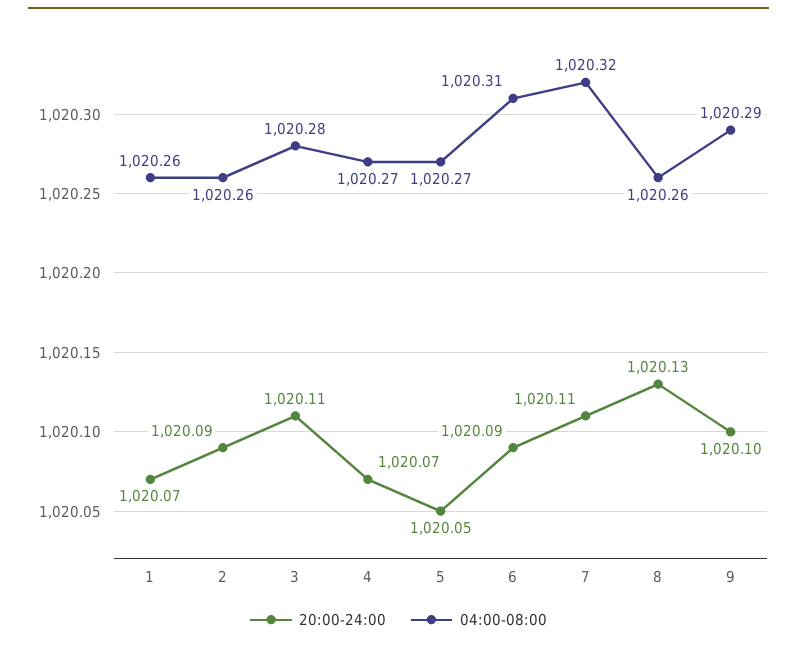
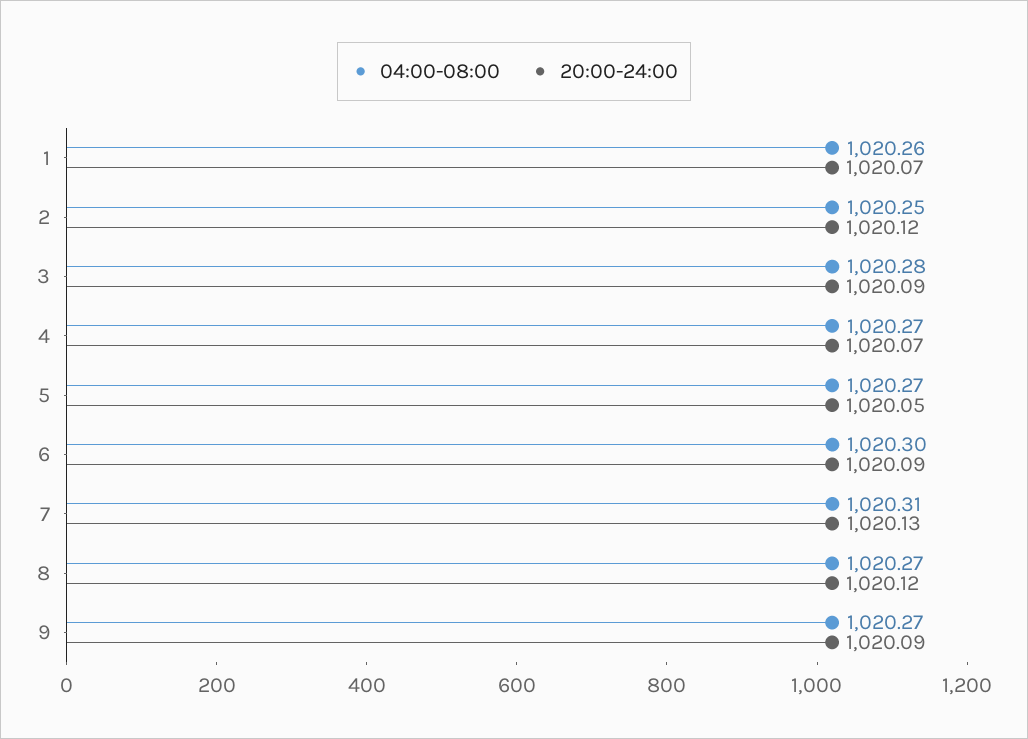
20:00-24:00, 2: 1020.09 -> 1020.12
04:00-08:00, 2: 1020.26 -> 1020.25
20:00-24:00, 3: 1020.11 -> 1020.09
04:00-08:00, 6: 1020.31 -> 1020.3
20:00-24:00, 7: 1020.11 -> 1020.13
04:00-08:00, 7: 1020.32 -> 1020.31
20:00-24:00, 8: 1020.13 -> 1020.12
04:00-08:00, 8: 1020.26 -> 1020.27
20:00-24:00, 9: 1020.1 -> 1020.09
04:00-08:00, 9: 1020.29 -> 1020.27

